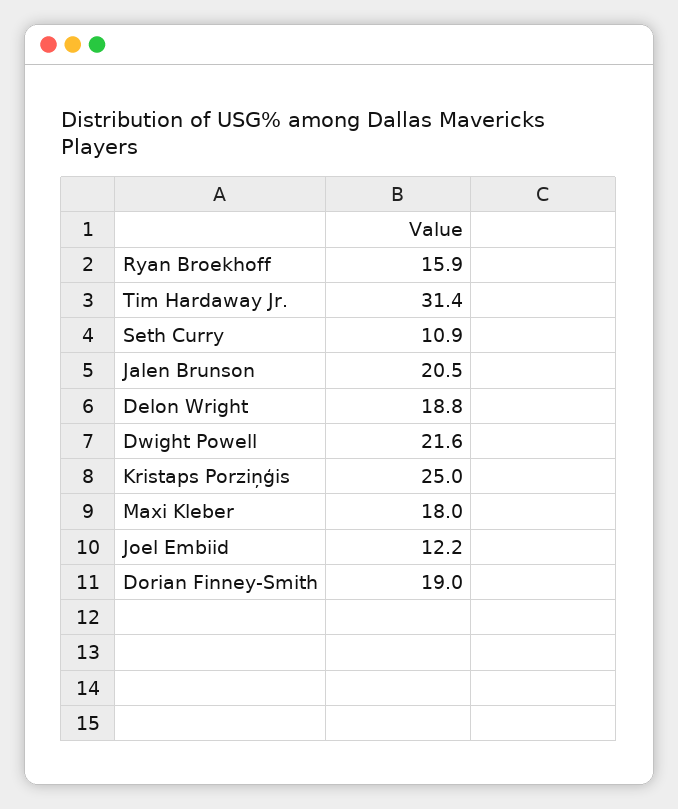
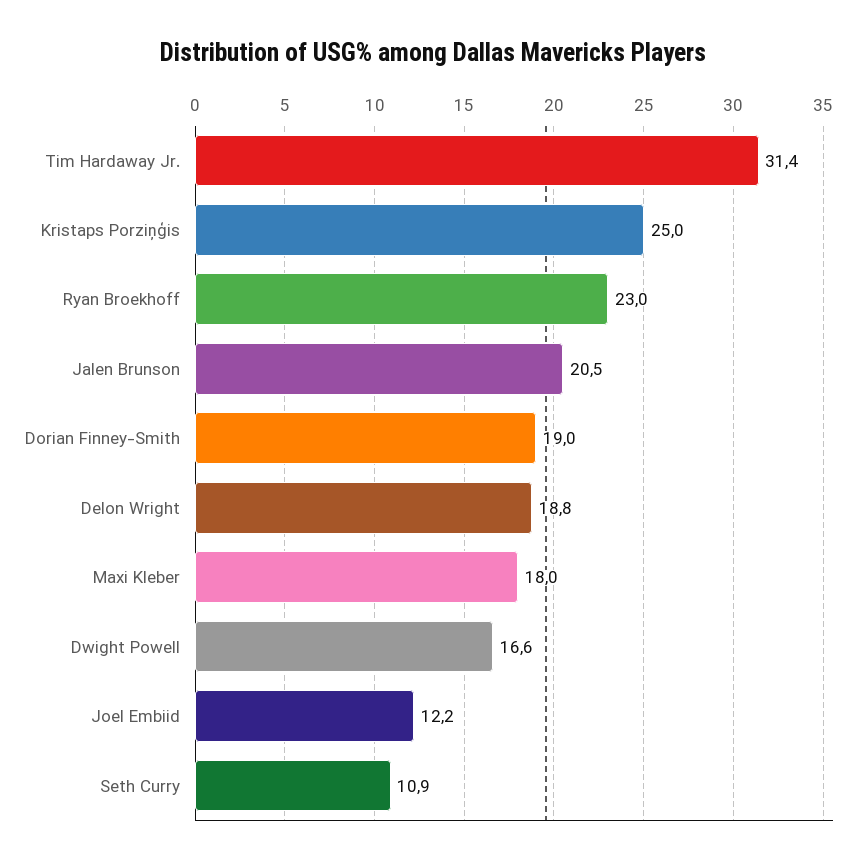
Ryan Broekhoff: 15.9 -> 23
Dwight Powell: 21.6 -> 16.6

